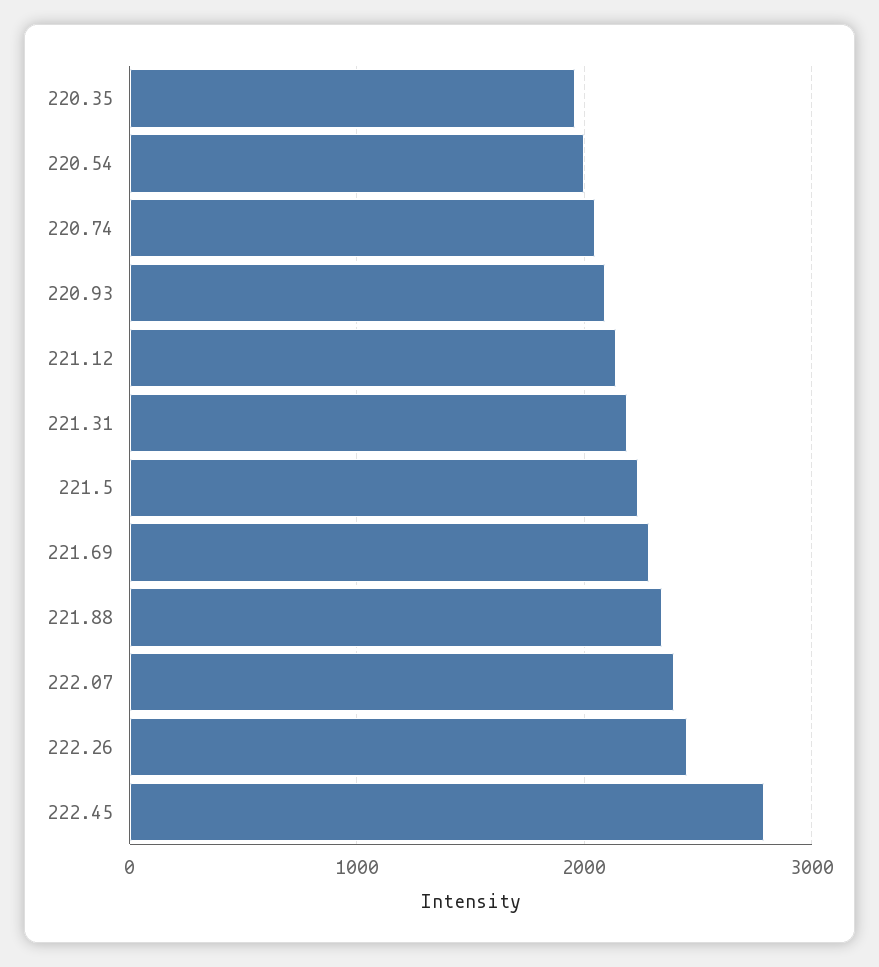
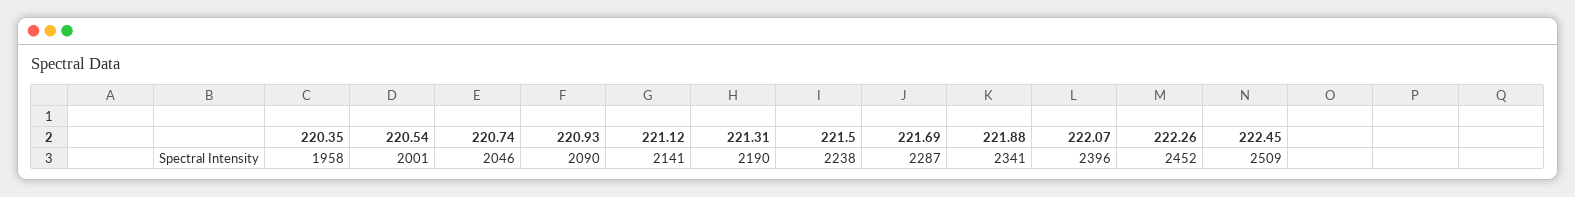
222.45: 2800 -> 2509

